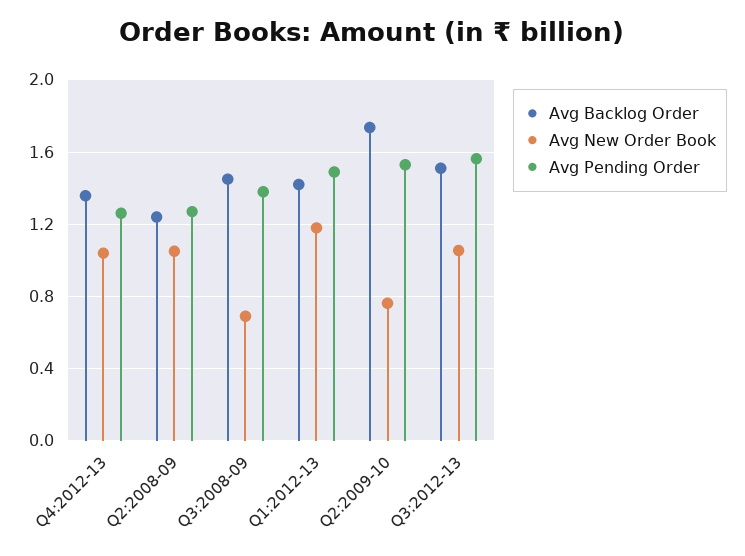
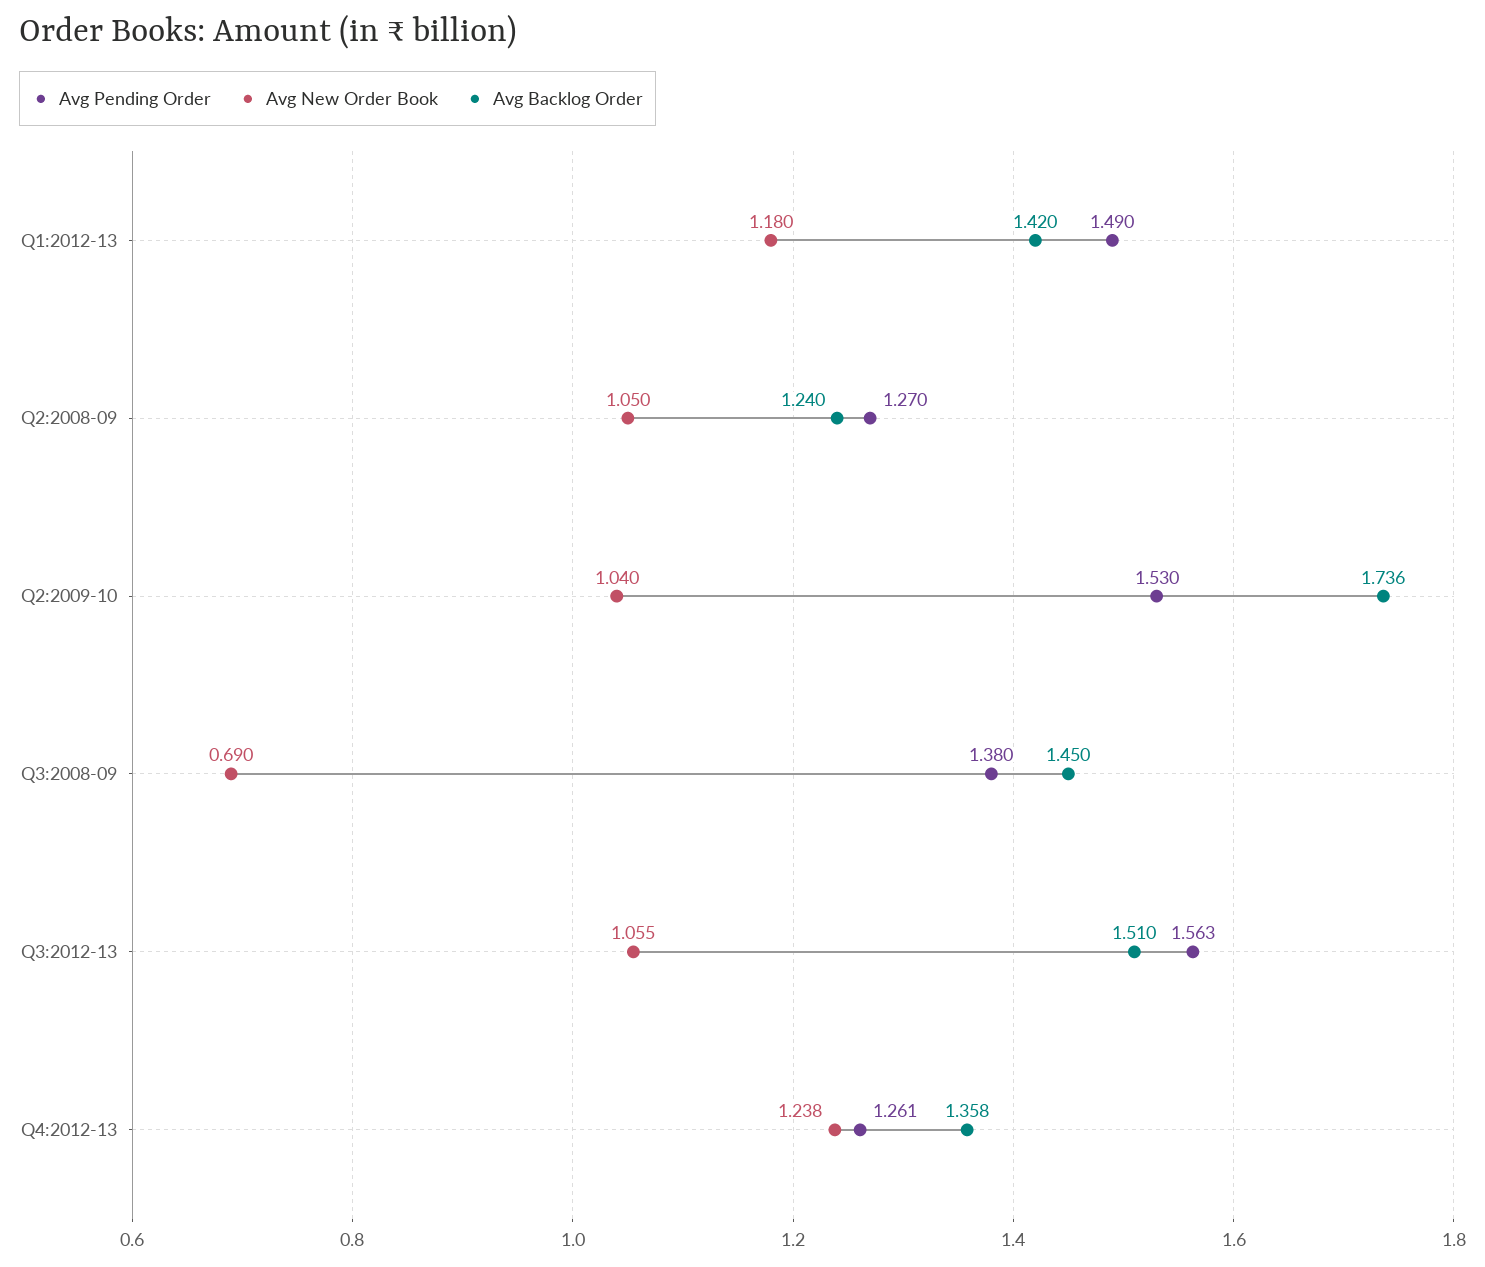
Avg New Order Book, Q4:2012-13: 1.05 -> 1.238
Avg New Order Book, Q2:2009-10: 0.75 -> 1.04

